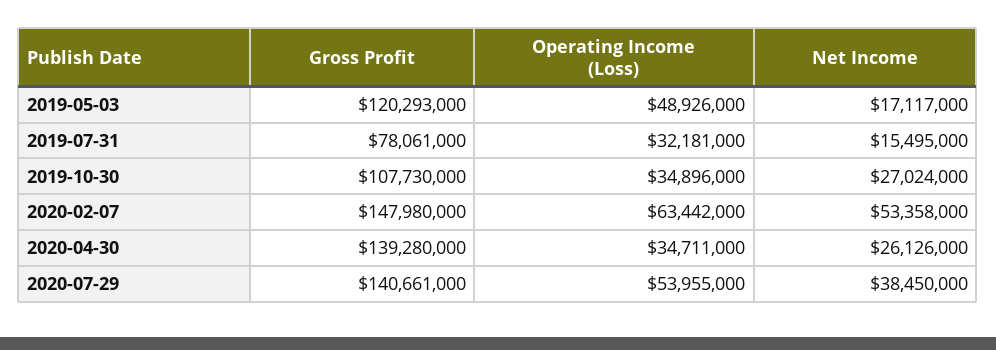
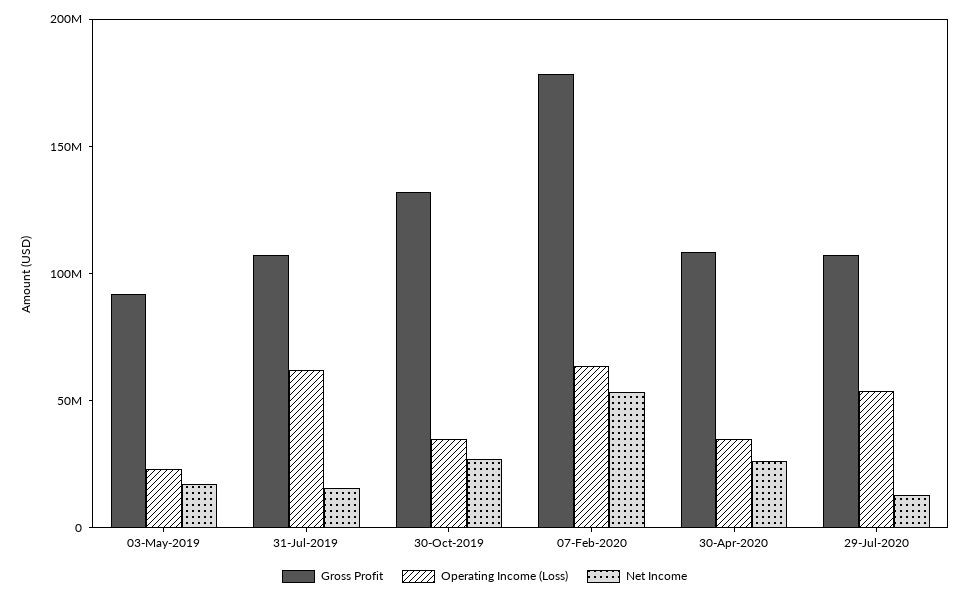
Gross Profit, 2019-05-03: 120293000 -> 90000000
Operating Income (Loss), 2019-05-03: 48926000 -> 20000000
Gross Profit, 2019-07-31: 78061000 -> 110000000
Operating Income (Loss), 2019-07-31: 32181000 -> 60000000
Gross Profit, 2019-10-30: 107730000 -> 130000000
Gross Profit, 2020-02-07: 147980000 -> 180000000
Gross Profit, 2020-04-30: 139280000 -> 110000000
Gross Profit, 2020-07-29: 140661000 -> 110000000
Net Income, 2020-07-29: 38450000 -> 10000000

